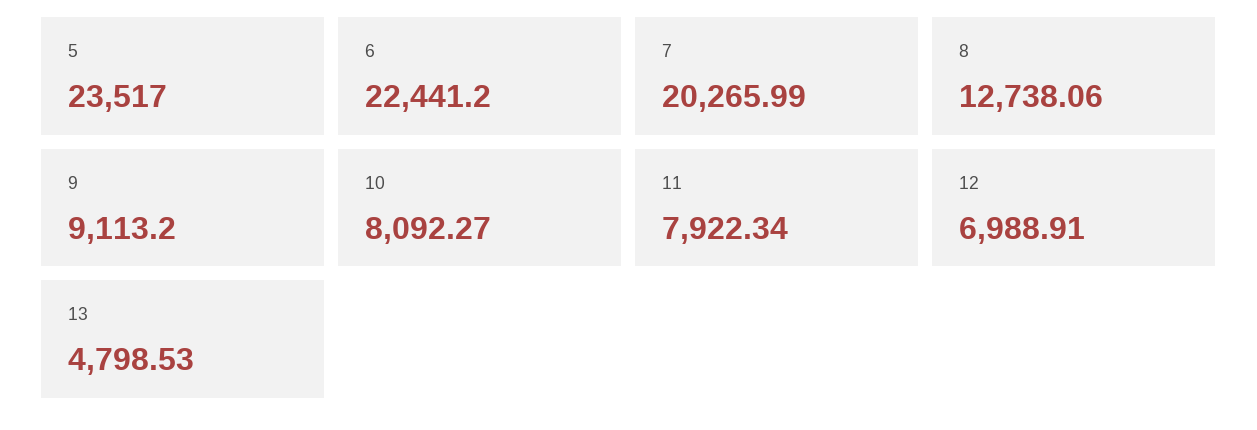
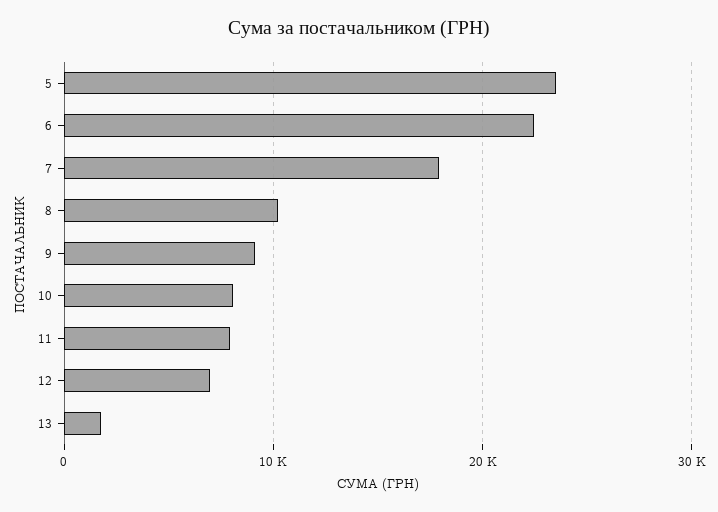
7: 20265.99 -> 18000
8: 12738.06 -> 10000
13: 4798.53 -> 2000

